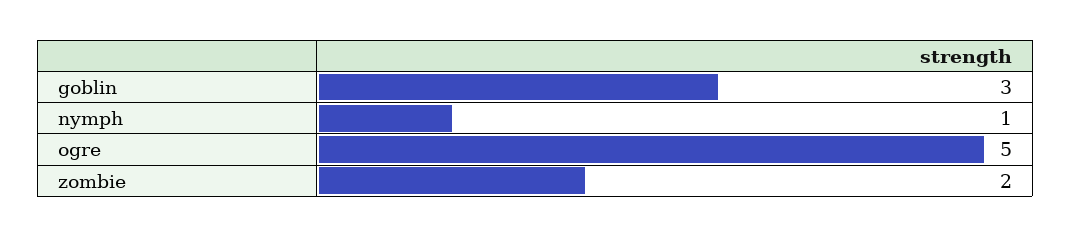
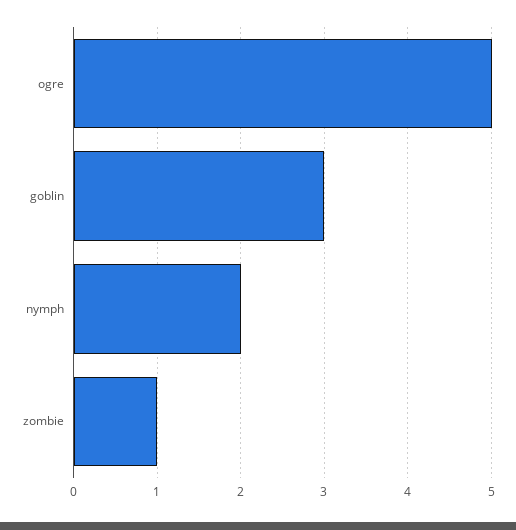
nymph: 1 -> 2
zombie: 2 -> 1

